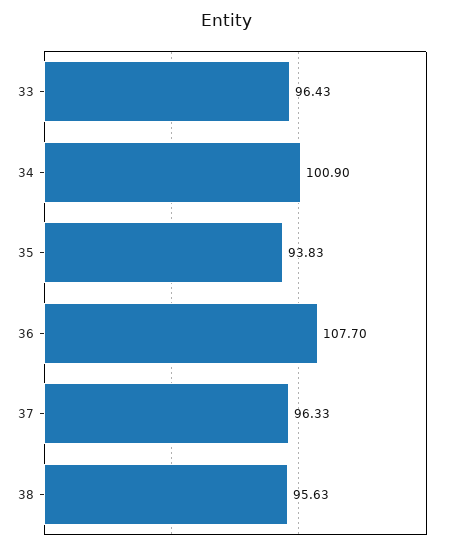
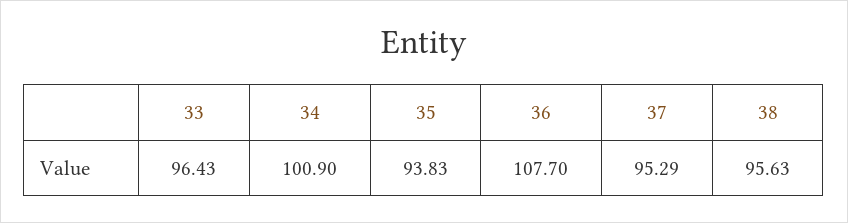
37: 96.33 -> 95.29

